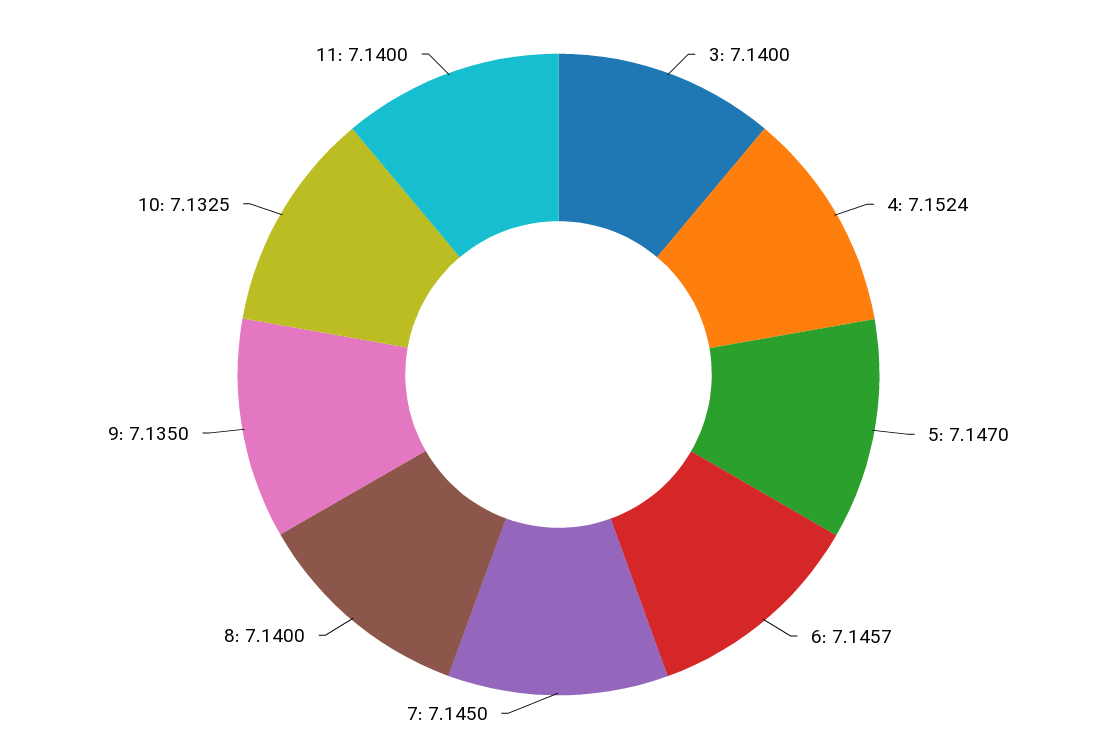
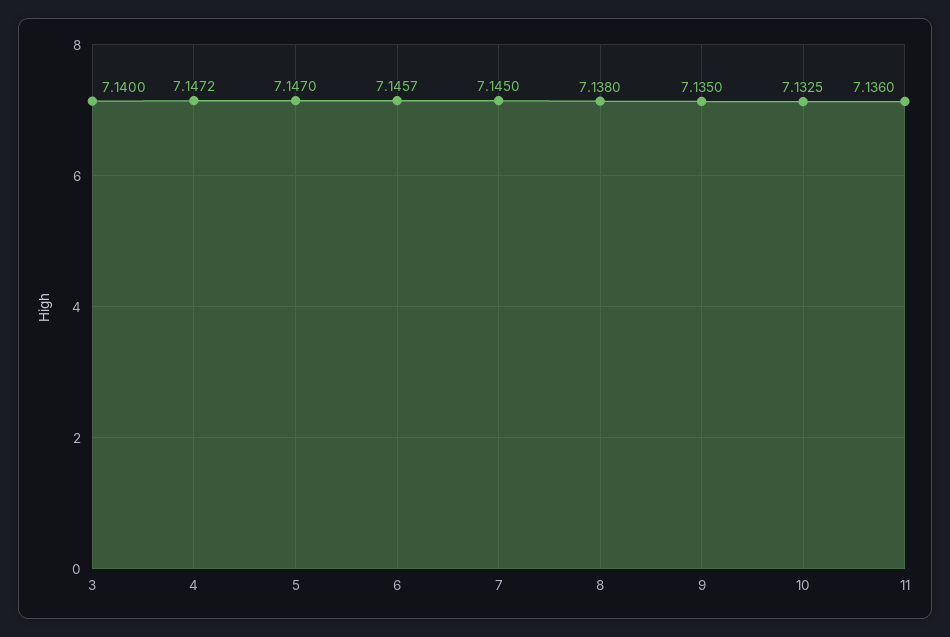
4: 7.1524 -> 7.1472
8: 7.14 -> 7.138
11: 7.14 -> 7.136

